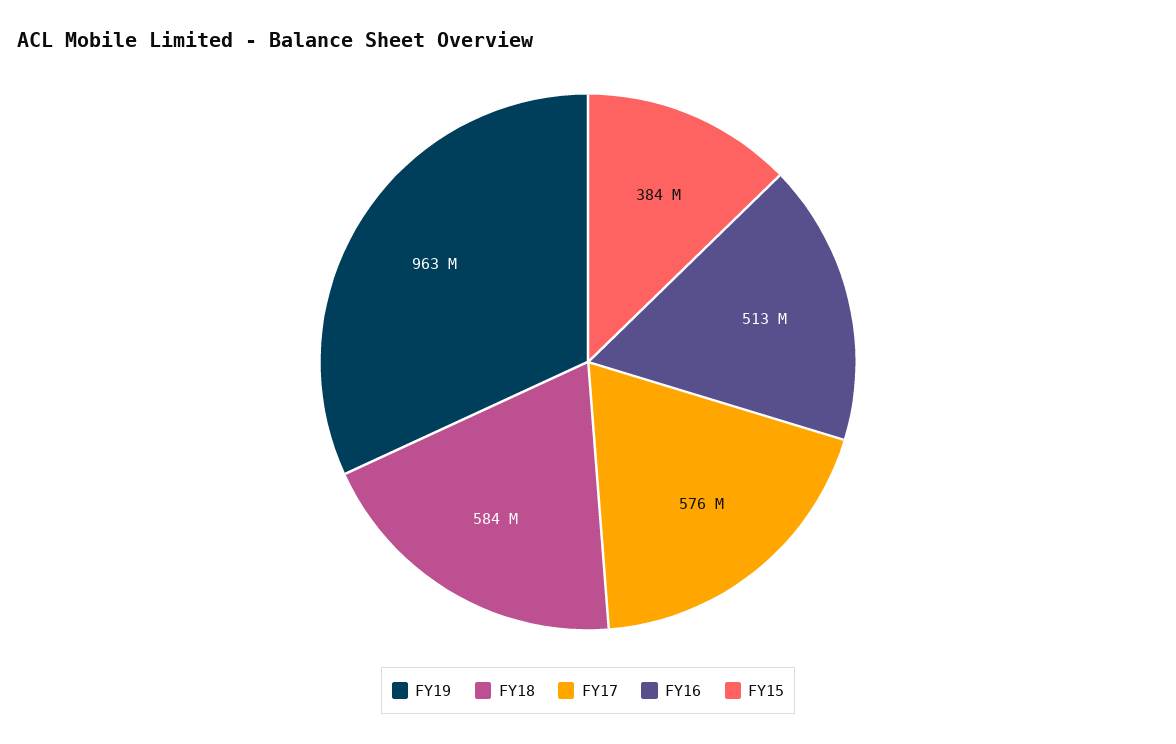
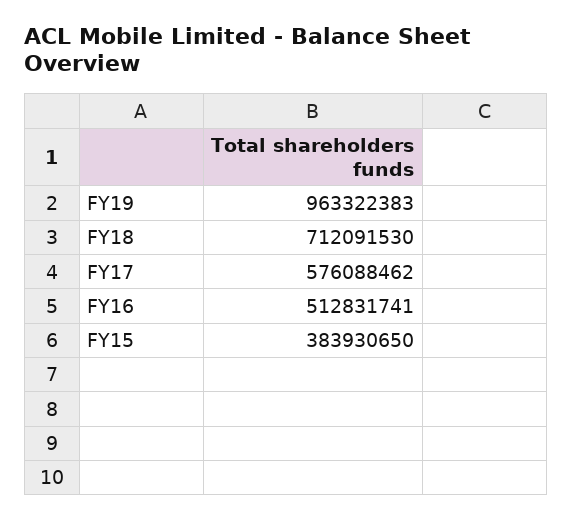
FY18: 584000000 -> 712091530

